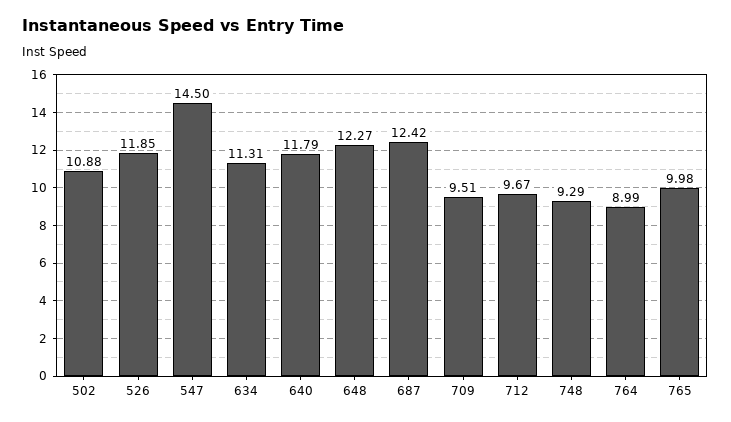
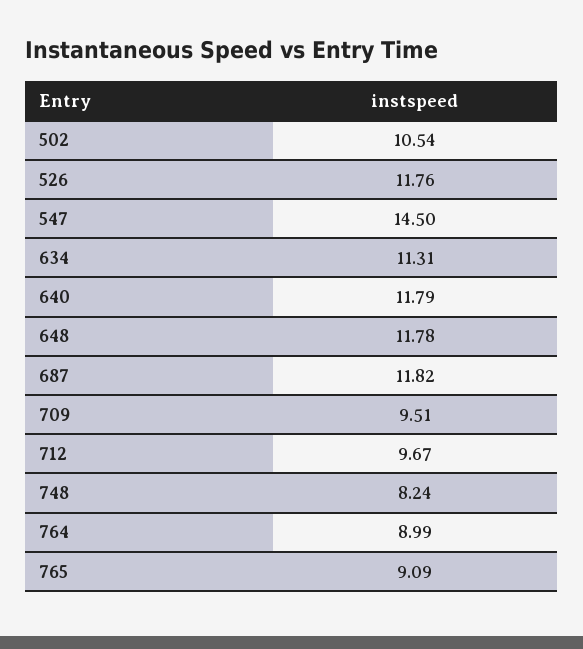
502: 10.88 -> 10.54
526: 11.85 -> 11.76
648: 12.27 -> 11.78
687: 12.42 -> 11.82
748: 9.29 -> 8.24
765: 9.98 -> 9.09

